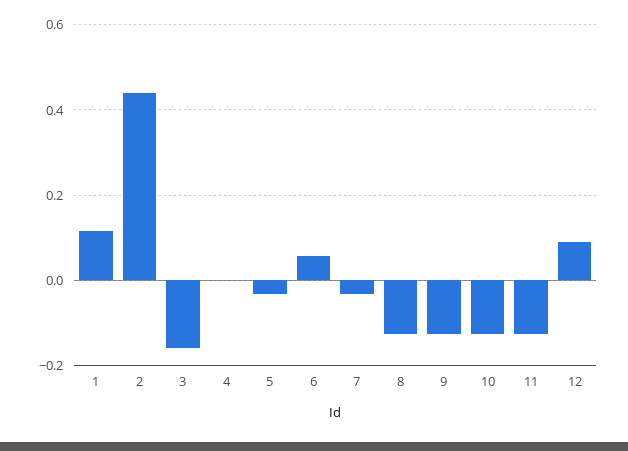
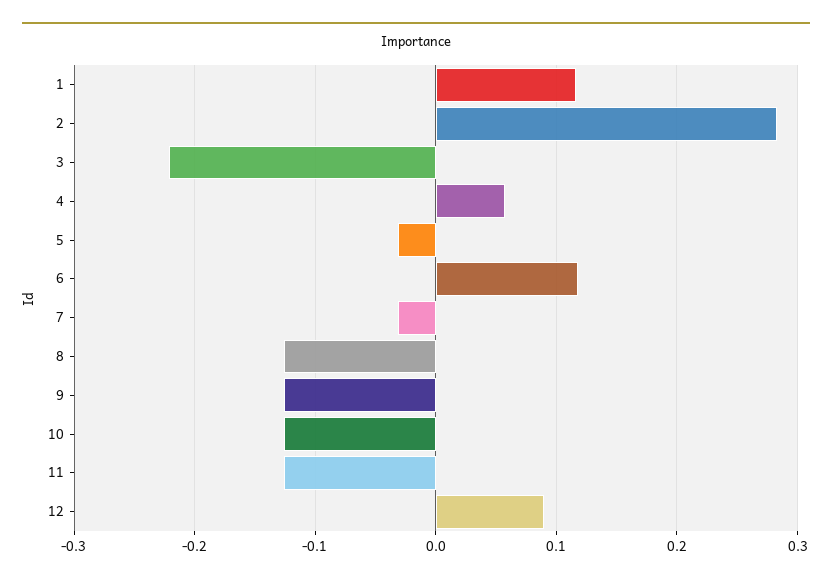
2: 0.44 -> 0.28
3: -0.16 -> -0.22
4: 0 -> 0.06
6: 0.06 -> 0.12

